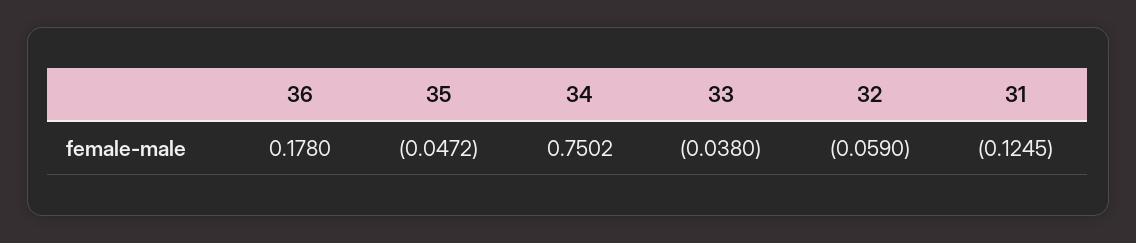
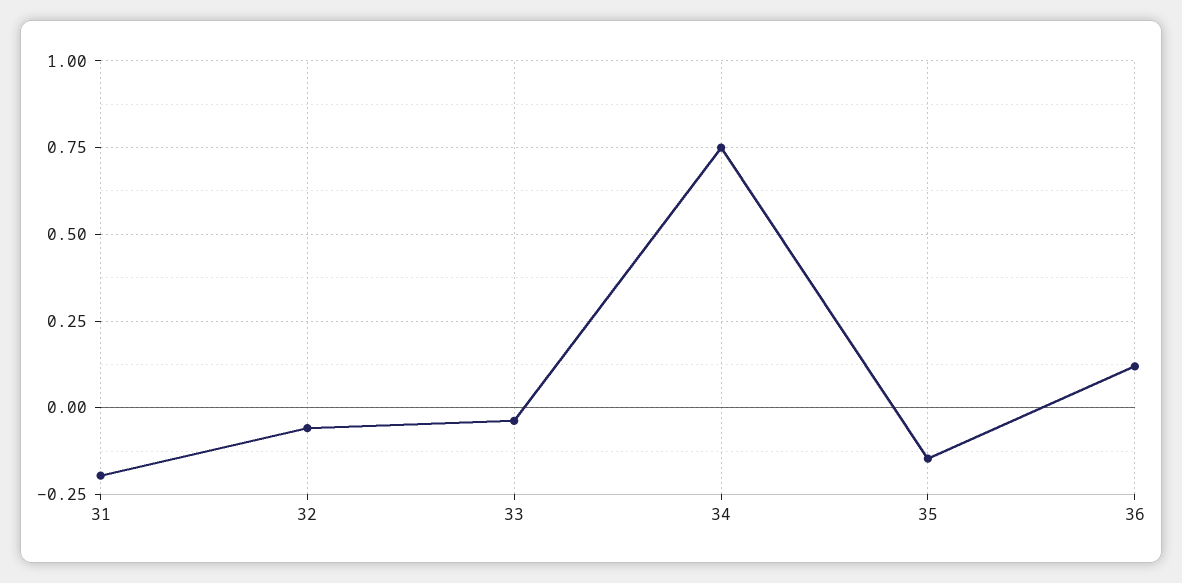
36: 0.178 -> 0.125
35: -0.0472 -> -0.15
31: -0.1245 -> -0.2

